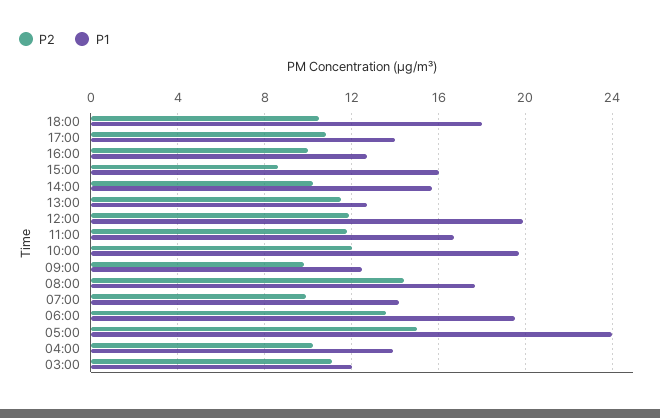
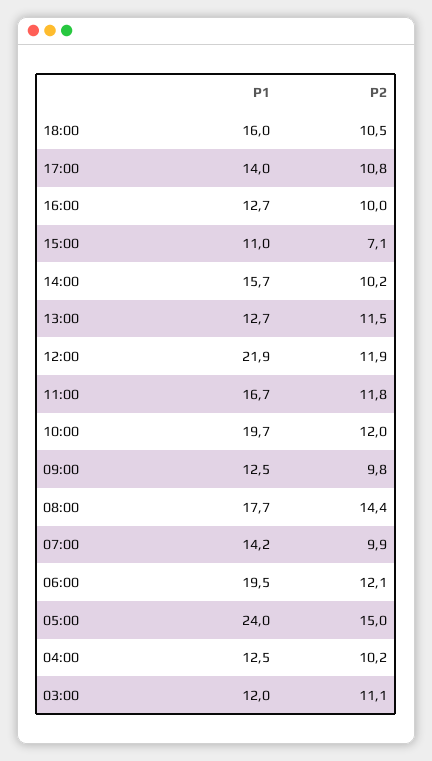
P1, 18:00: 18 -> 16
P2, 15:00: 8.5 -> 7.1
P1, 15:00: 16 -> 11
P1, 12:00: 20 -> 21.9
P2, 06:00: 13.5 -> 12.1
P1, 04:00: 14 -> 12.5

